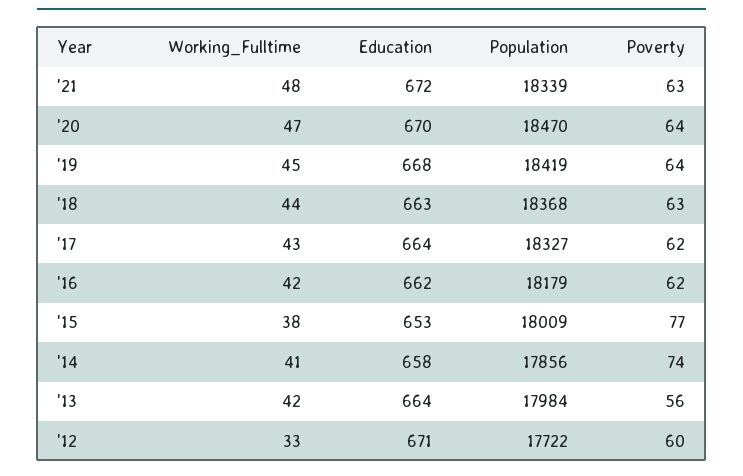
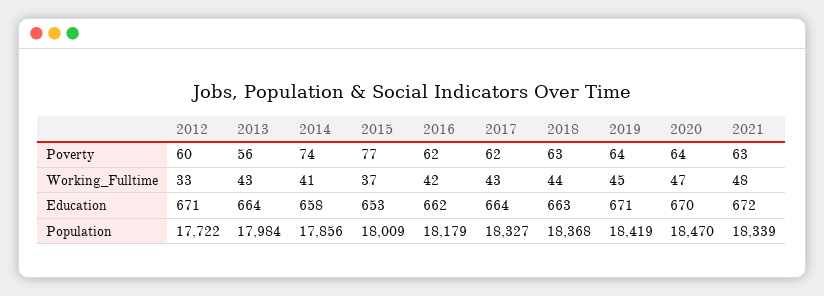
Education, '19: 668 -> 671
Working_Fulltime, '15: 38 -> 37
Working_Fulltime, '13: 42 -> 43

